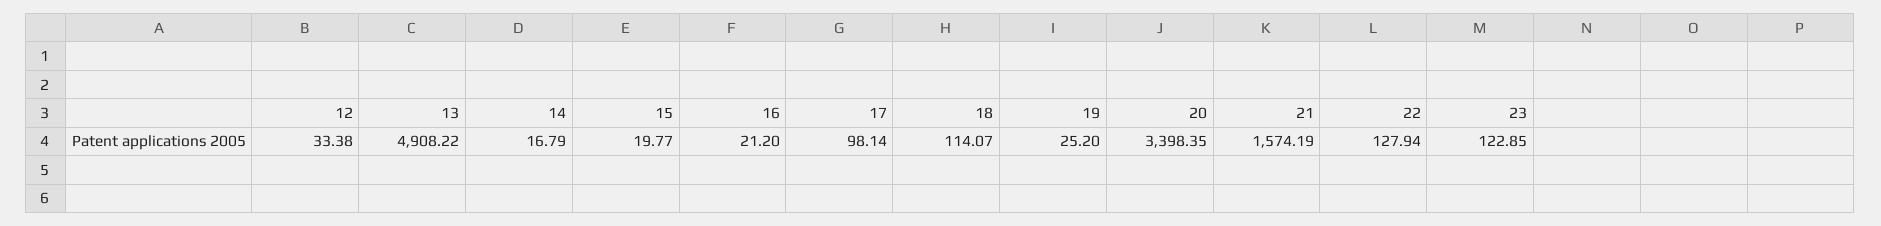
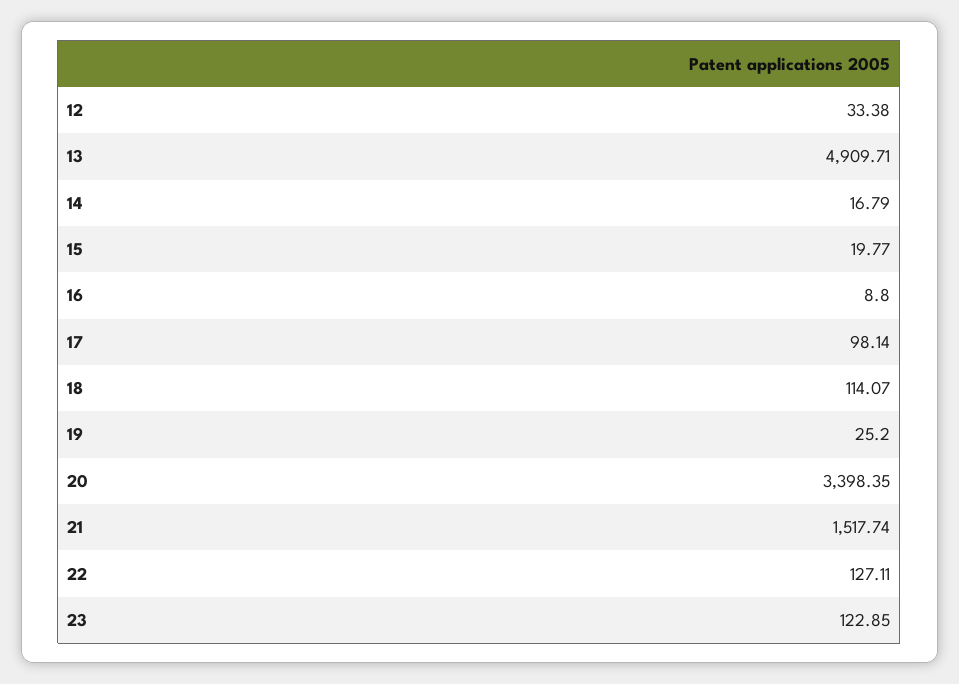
13: 4908.22 -> 4909.71
16: 21.2 -> 8.8
21: 1574.19 -> 1517.74
22: 127.94 -> 127.11

